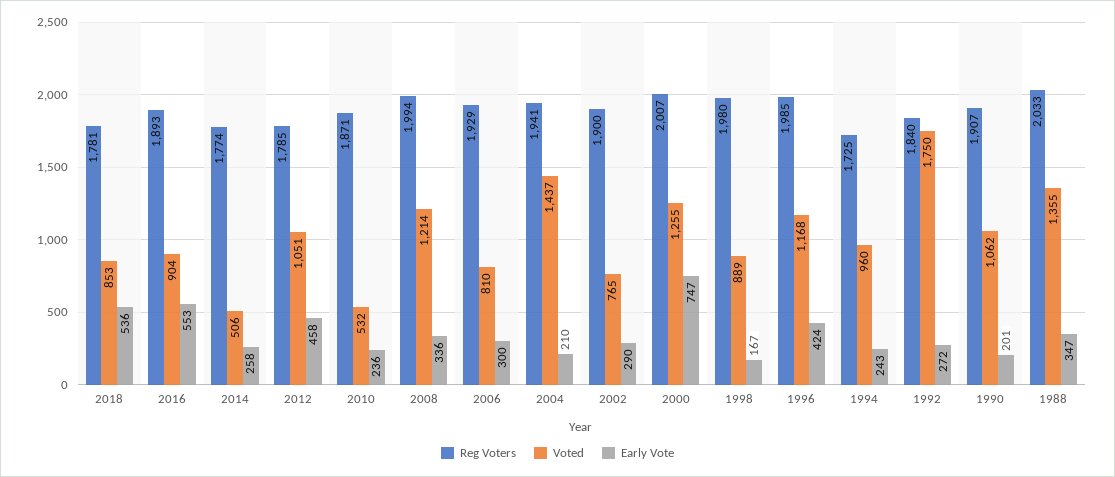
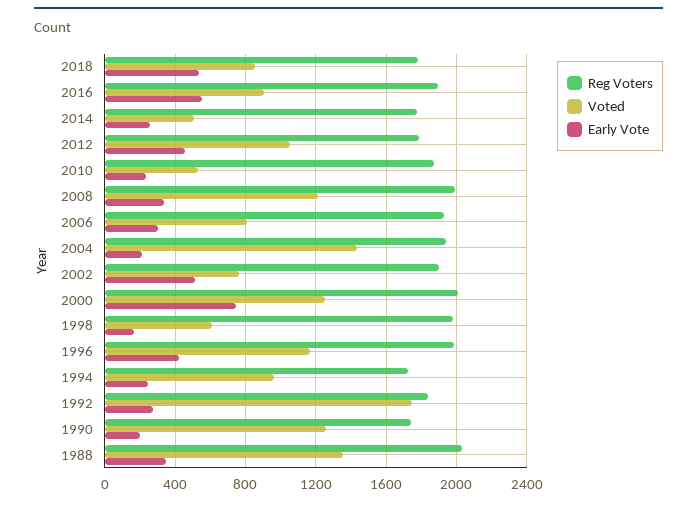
Early Vote, 2002: 290 -> 500
Voted, 1998: 889 -> 600
Reg Voters, 1990: 1907 -> 1750
Voted, 1990: 1062 -> 1250

